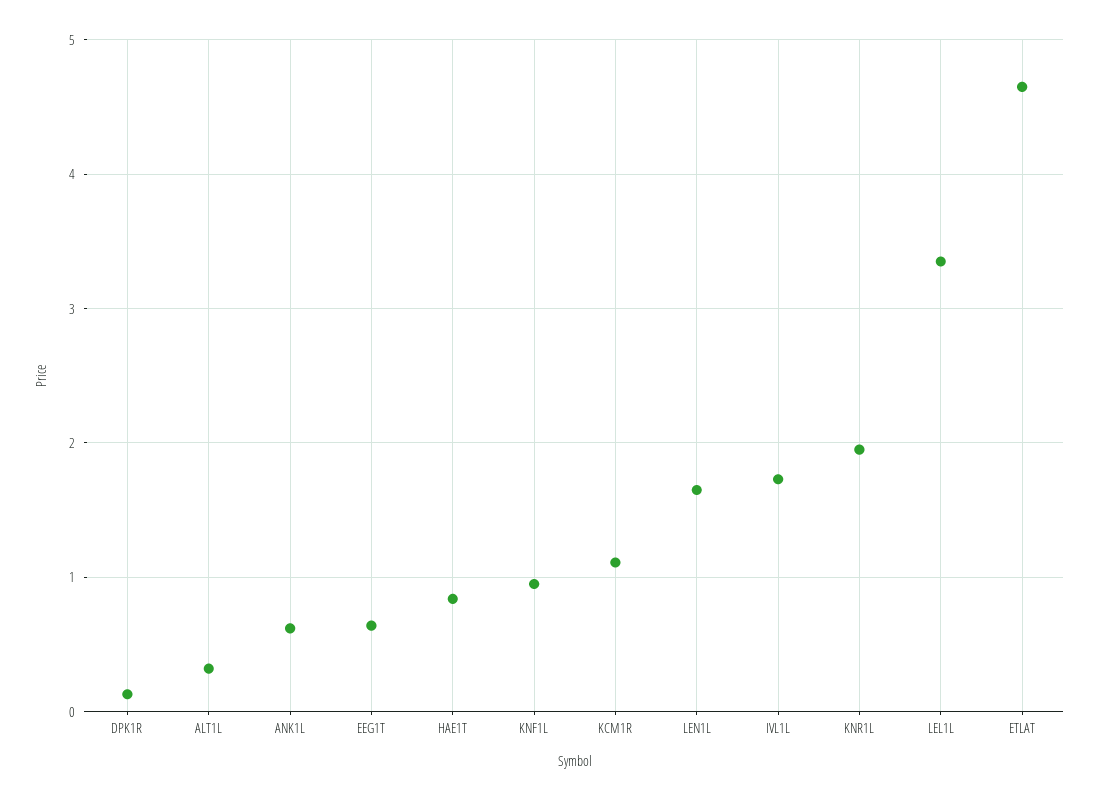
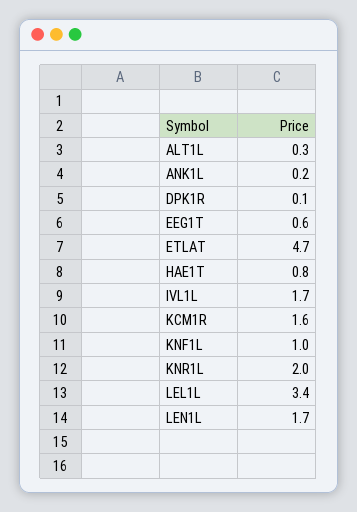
ANK1L: 0.6 -> 0.2
KCM1R: 1.1 -> 1.6

